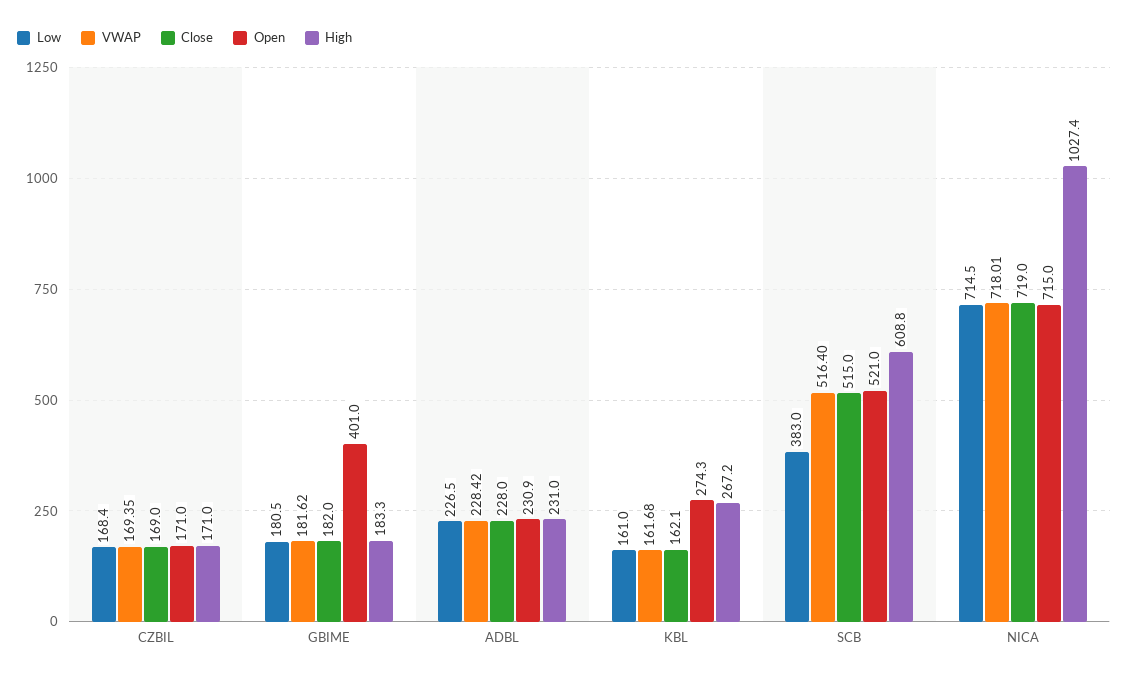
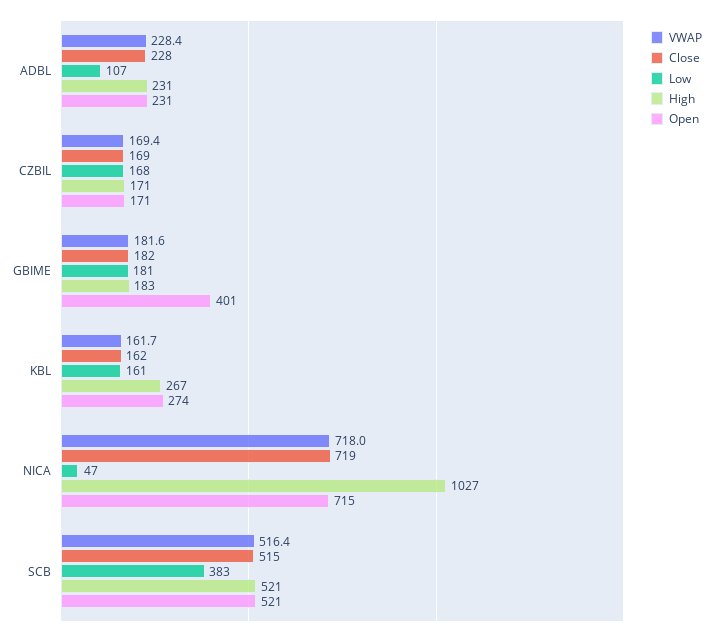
Low, ADBL: 226.5 -> 107
High, SCB: 608.8 -> 521
Low, NICA: 714.5 -> 47

